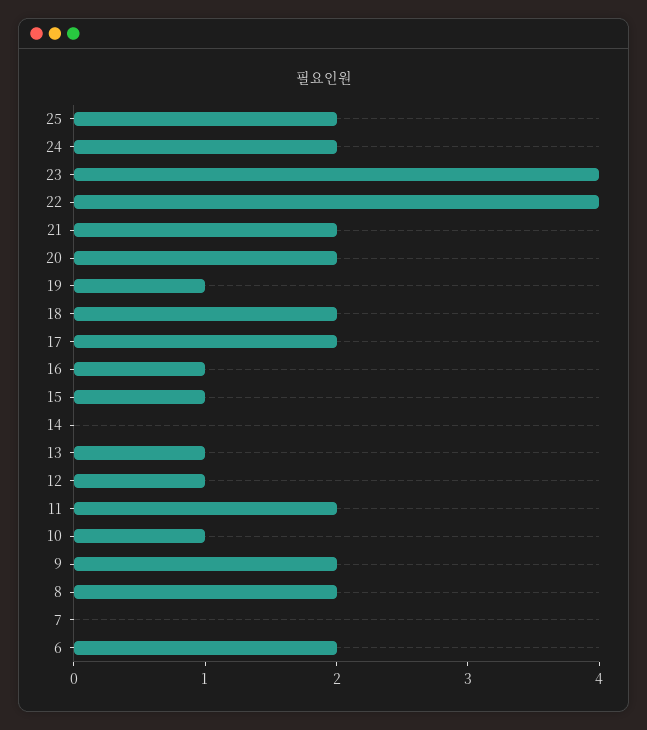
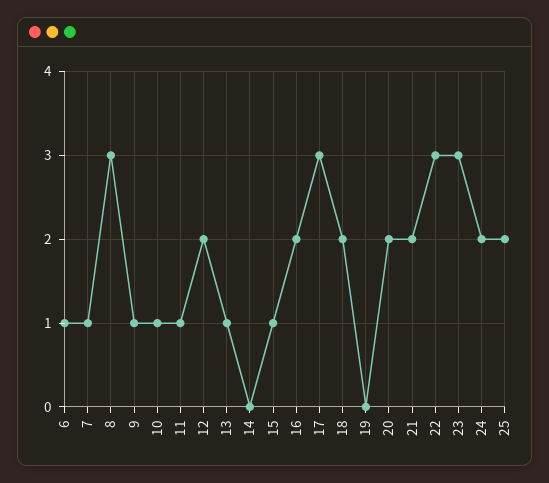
23: 4 -> 3
22: 4 -> 3
19: 1 -> 0
17: 2 -> 3
16: 1 -> 2
12: 1 -> 2
11: 2 -> 1
9: 2 -> 1
8: 2 -> 3
7: 0 -> 1
6: 2 -> 1

